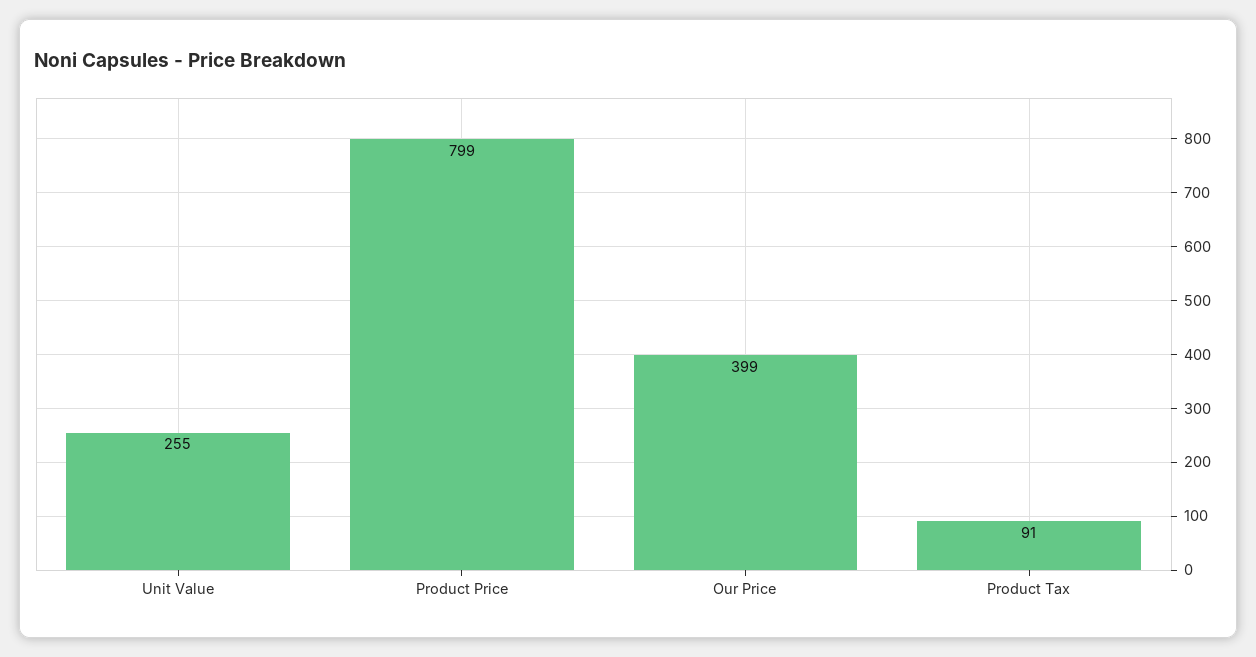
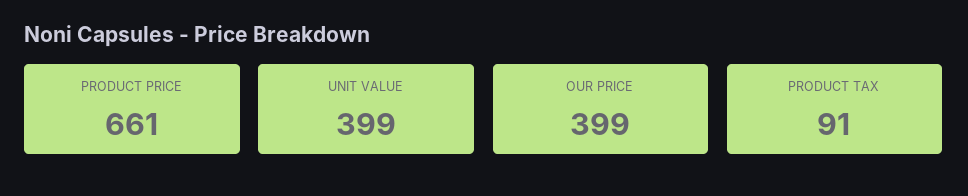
Unit Value: 255 -> 399
Product Price: 799 -> 661

